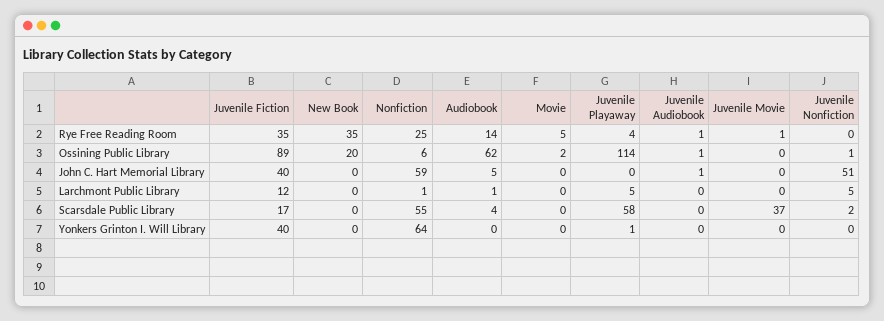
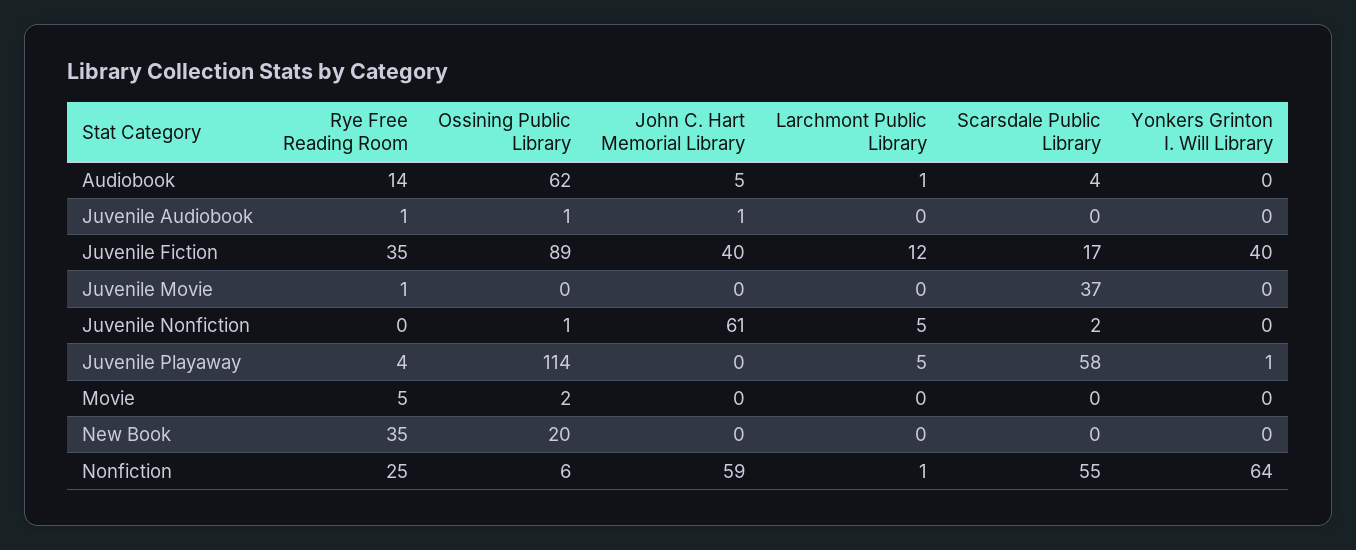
Juvenile Nonfiction, John C. Hart Memorial Library: 51 -> 61

